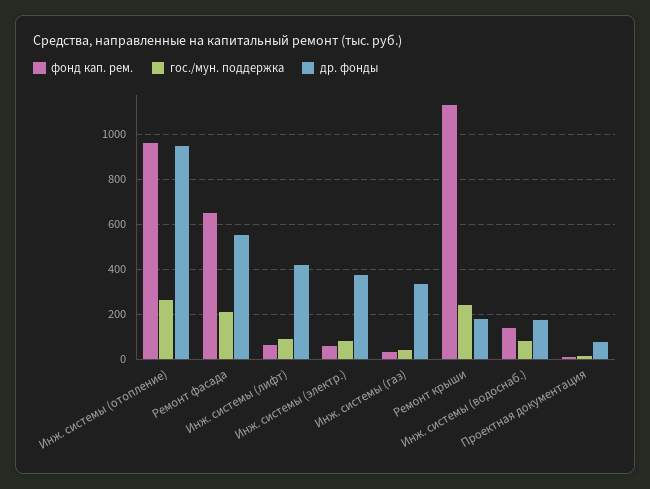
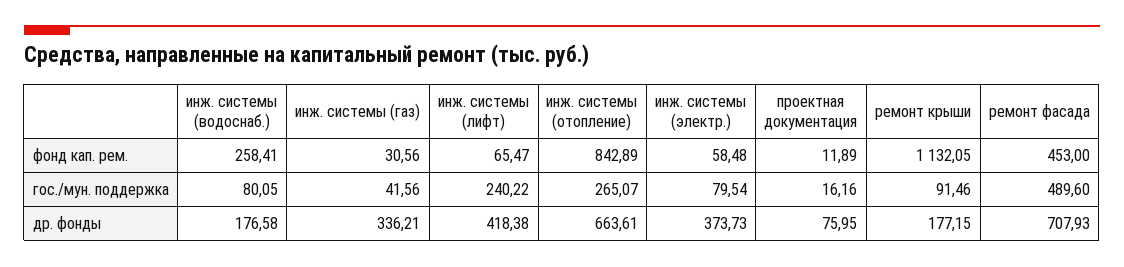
фонд кап. рем., Инж. системы (отопление): 950 -> 842.89
др. фонды, Инж. системы (отопление): 950 -> 663.61
фонд кап. рем., Ремонт фасада: 650 -> 453
гос./мун. поддержка, Ремонт фасада: 200 -> 489.6
др. фонды, Ремонт фасада: 550 -> 707.93
гос./мун. поддержка, Инж. системы (лифт): 100 -> 240.22
гос./мун. поддержка, Ремонт крыши: 250 -> 91.46
фонд кап. рем., Инж. системы (водоснаб.): 150 -> 258.41

